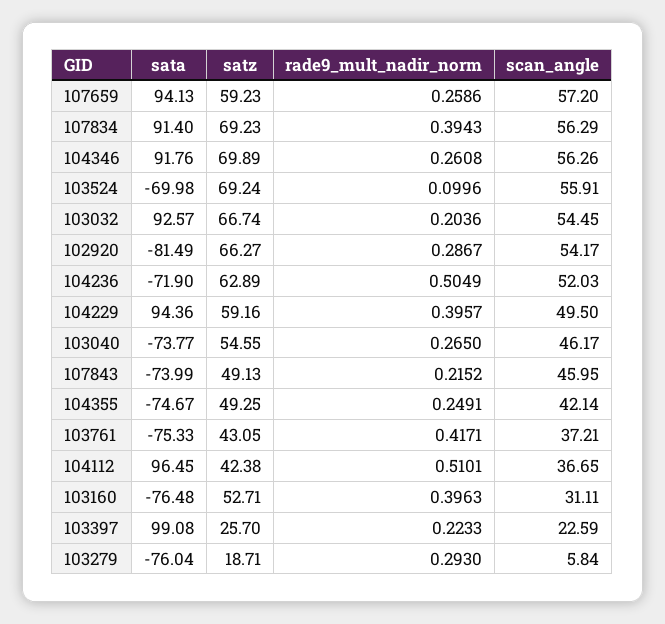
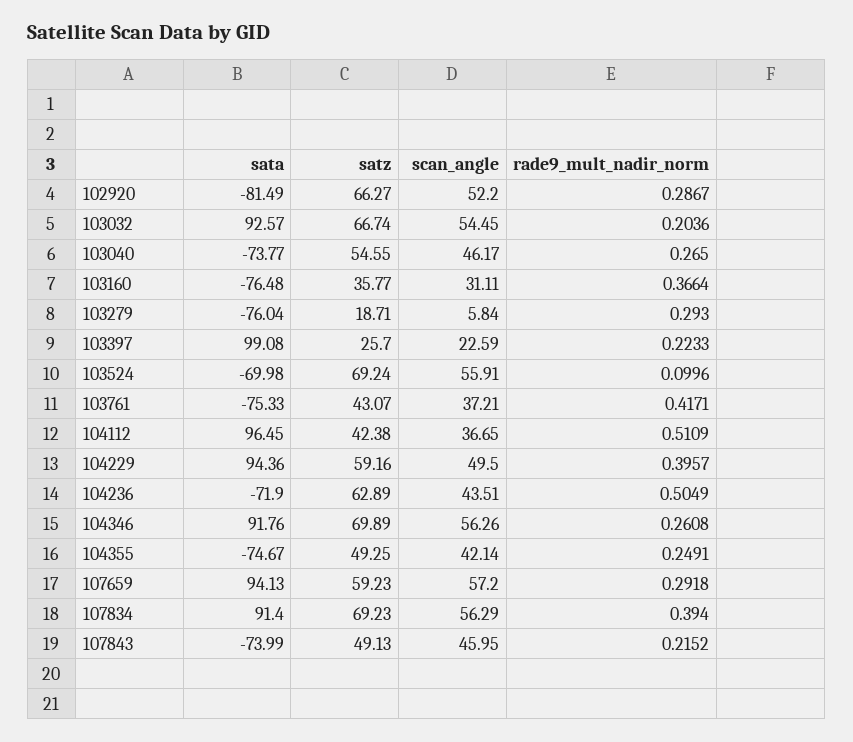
rade9_mult_nadir_norm, 107659: 0.2586 -> 0.2918
rade9_mult_nadir_norm, 107834: 0.3943 -> 0.394
scan_angle, 102920: 54.17 -> 52.2
scan_angle, 104236: 52.03 -> 43.51
satz, 103761: 43.05 -> 43.07
rade9_mult_nadir_norm, 104112: 0.5101 -> 0.5109
satz, 103160: 52.71 -> 35.77
rade9_mult_nadir_norm, 103160: 0.3963 -> 0.3664

